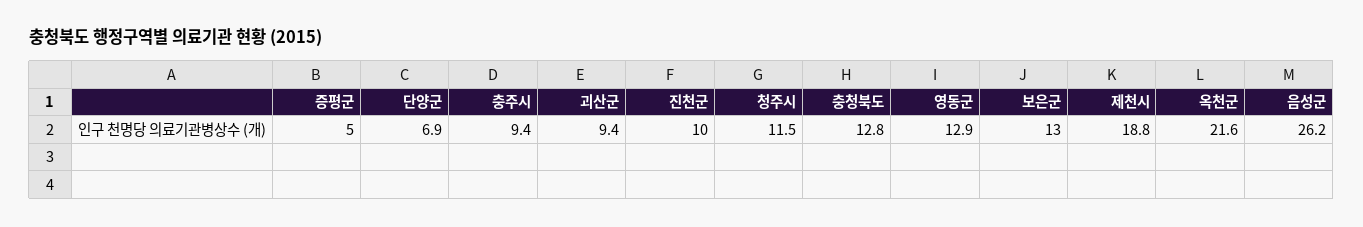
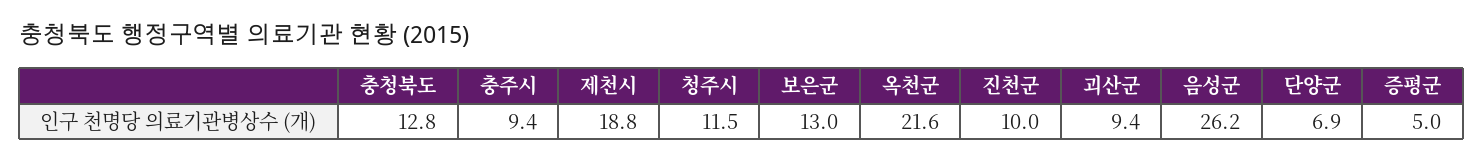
영동군: 12.9 -> none

